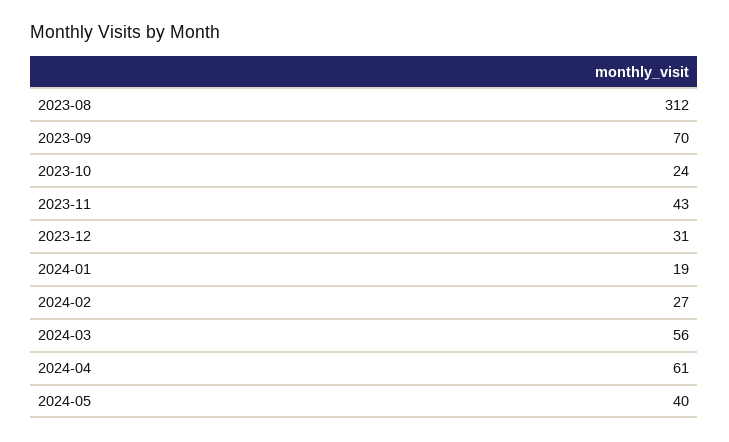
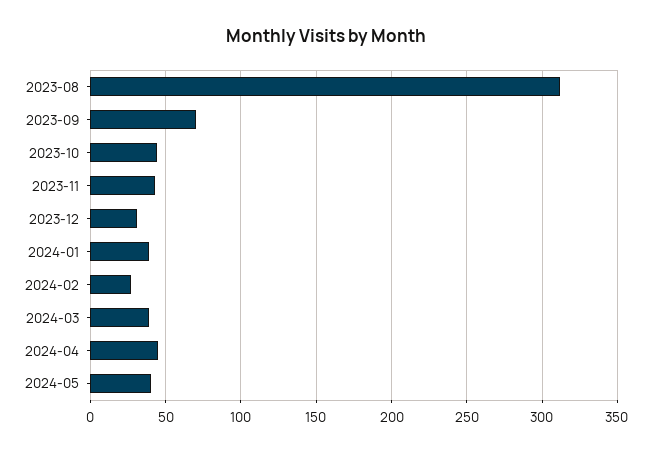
2023-10: 24 -> 45
2024-01: 19 -> 40
2024-03: 56 -> 40
2024-04: 61 -> 45

